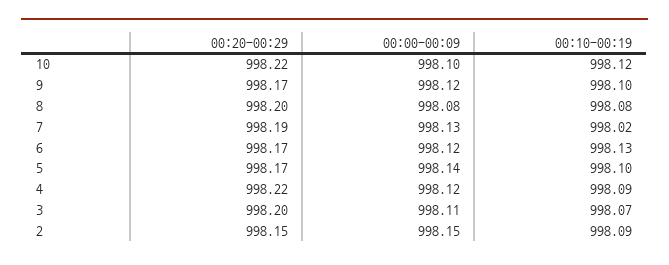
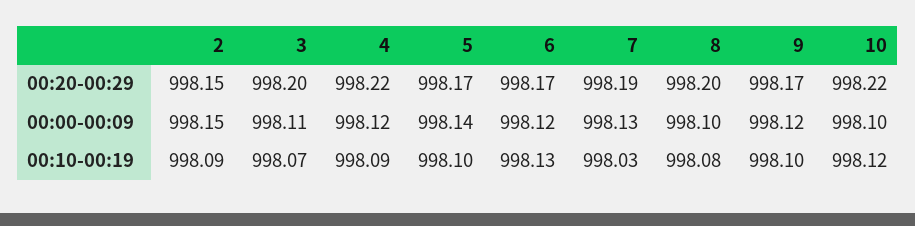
00:00-00:09, 8: 998.08 -> 998.1
00:10-00:19, 7: 998.02 -> 998.03

